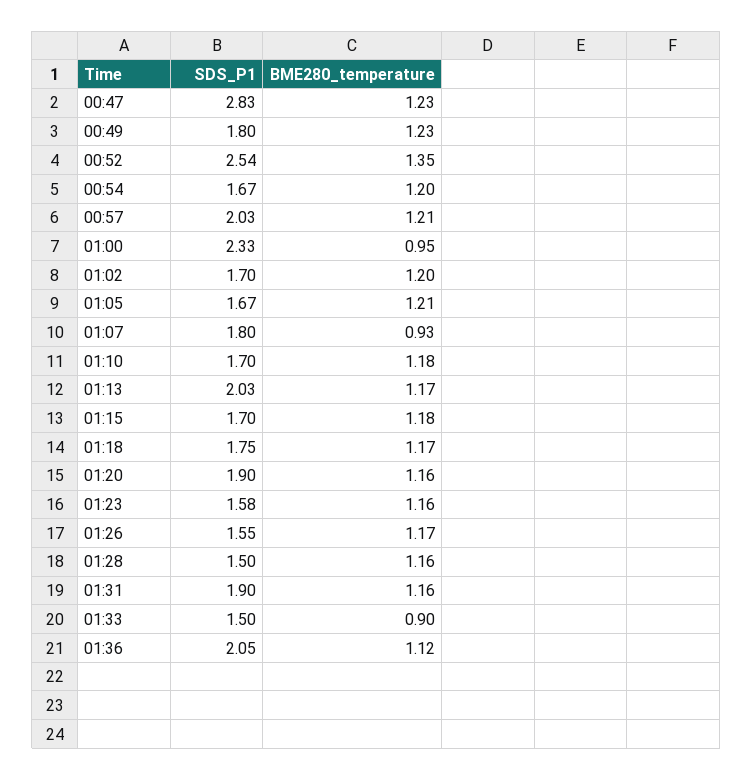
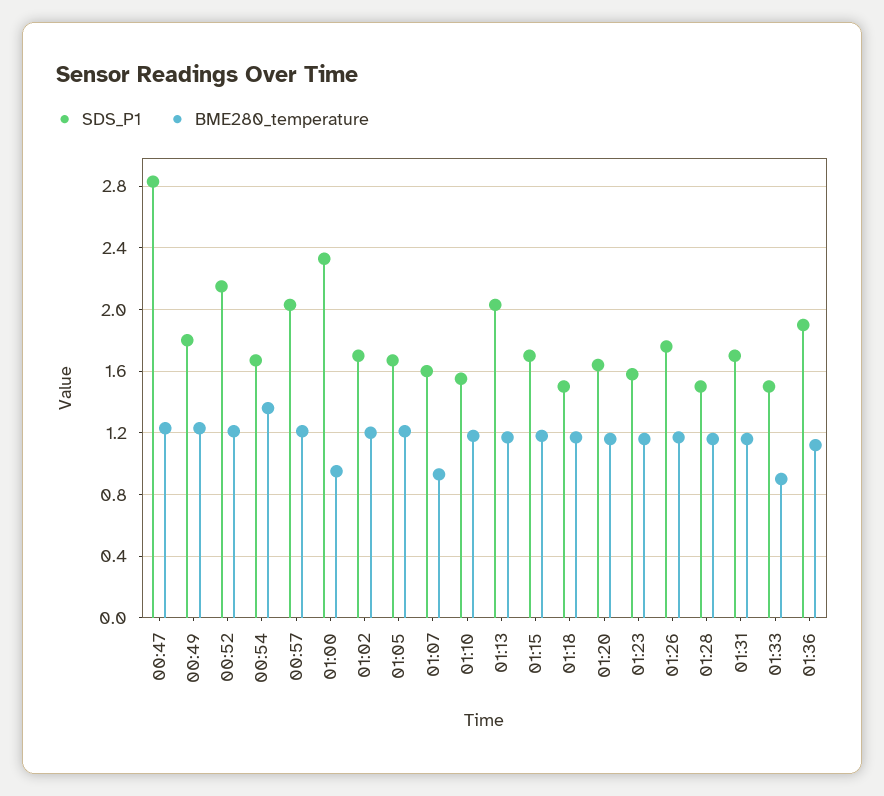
SDS_P1, 00:52: 2.54 -> 2.15
BME280_temperature, 00:52: 1.35 -> 1.2
BME280_temperature, 00:54: 1.2 -> 1.35
SDS_P1, 01:07: 1.8 -> 1.6
SDS_P1, 01:10: 1.7 -> 1.55
SDS_P1, 01:18: 1.75 -> 1.5
SDS_P1, 01:20: 1.9 -> 1.65
SDS_P1, 01:26: 1.55 -> 1.75
SDS_P1, 01:31: 1.9 -> 1.7
SDS_P1, 01:36: 2.05 -> 1.9

